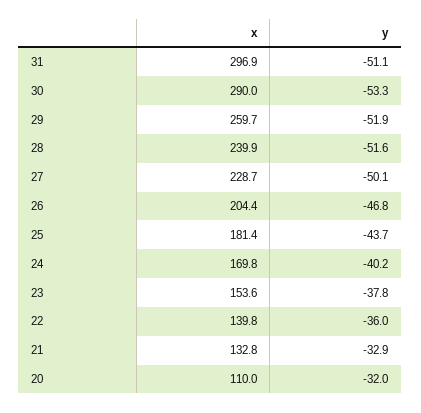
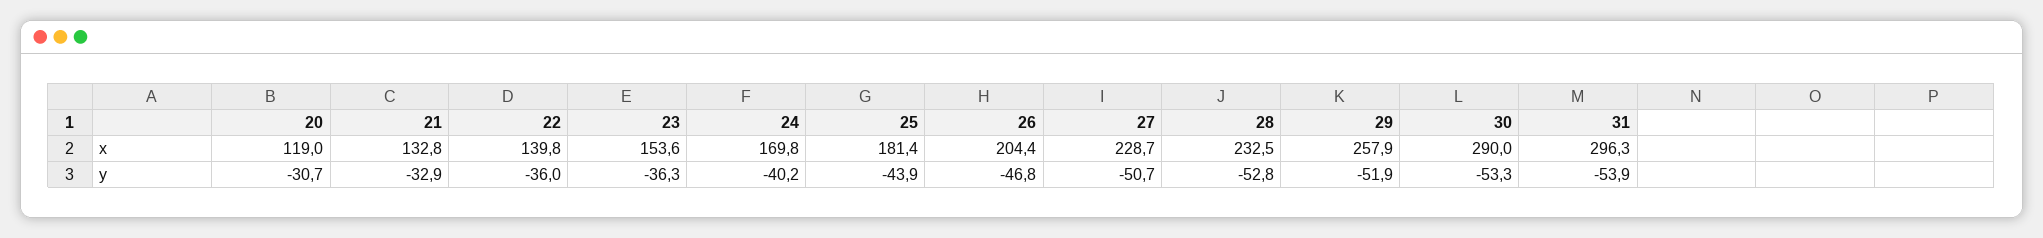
x, 31: 296.9 -> 296.3
y, 31: -51.1 -> -53.9
x, 29: 259.7 -> 257.9
x, 28: 239.9 -> 232.5
y, 28: -51.6 -> -52.8
y, 27: -50.1 -> -50.7
y, 25: -43.7 -> -43.9
y, 23: -37.8 -> -36.3
x, 20: 110 -> 119
y, 20: -32 -> -30.7

